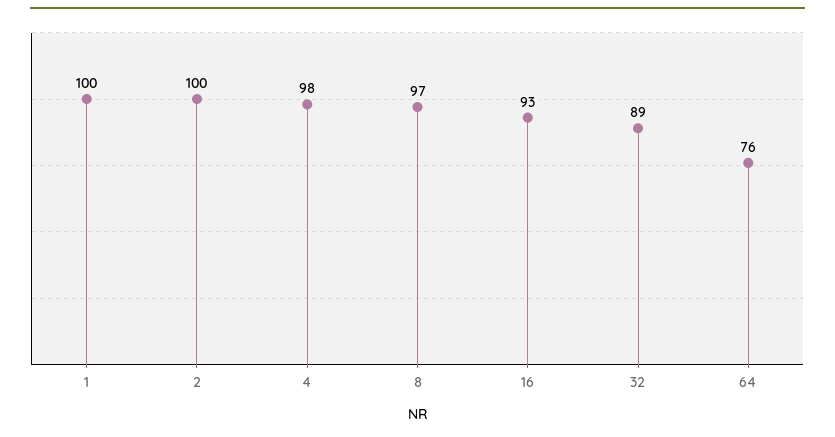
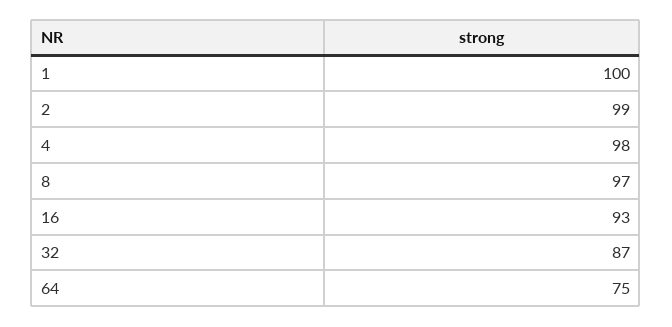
2: 100 -> 99
32: 89 -> 87
64: 76 -> 75

